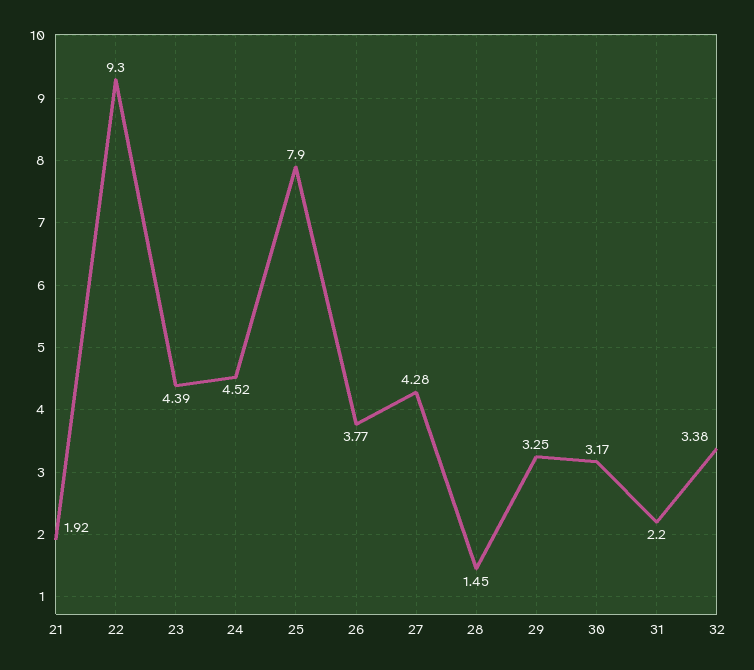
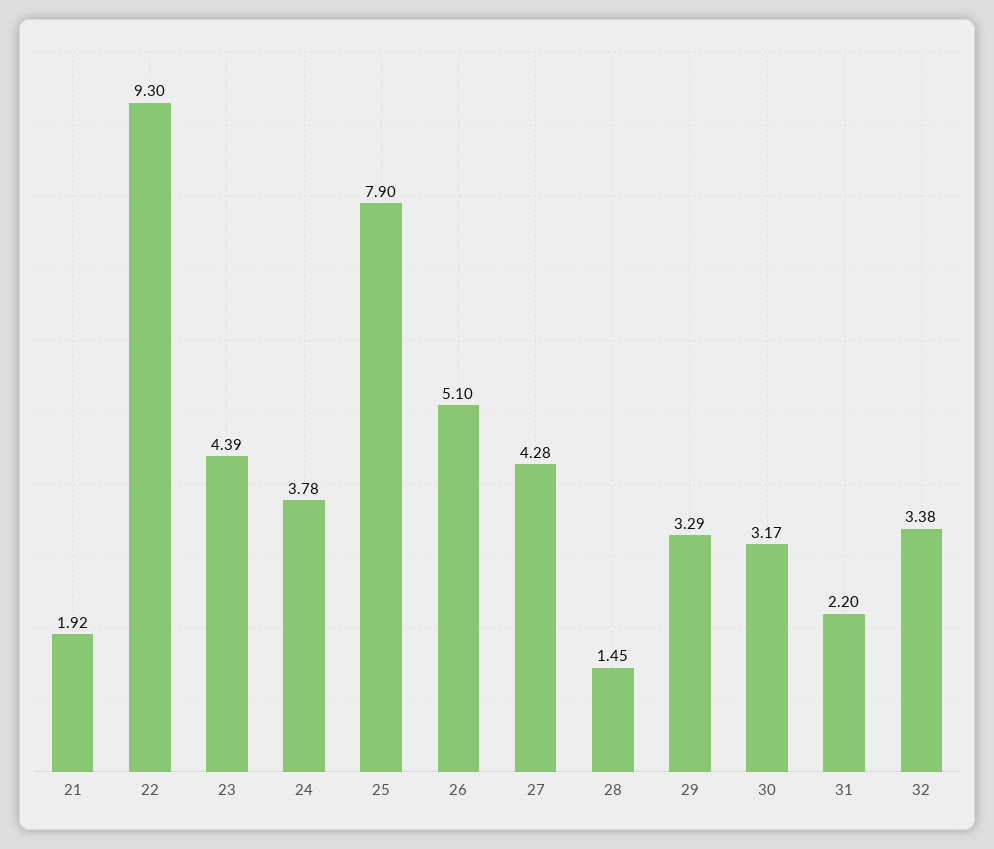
24: 4.52 -> 3.78
26: 3.77 -> 5.1
29: 3.25 -> 3.29

